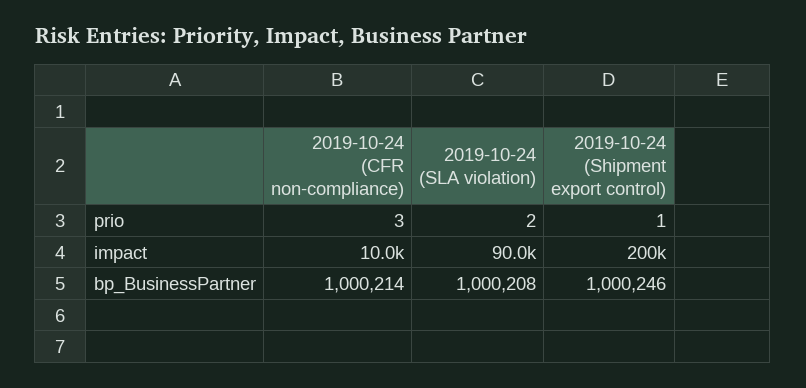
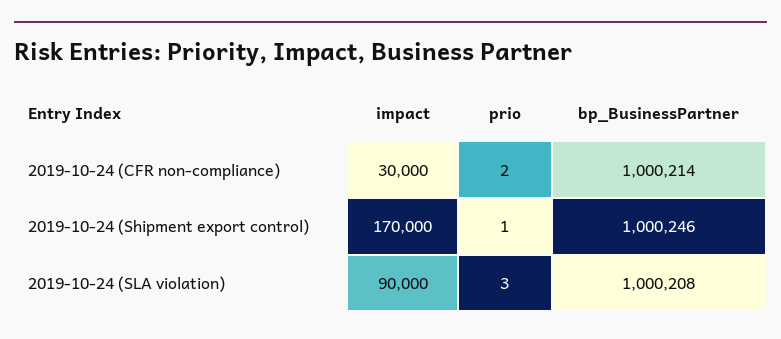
2019-10-24 (CFR non-compliance), prio: 3 -> 2
2019-10-24 (SLA violation), prio: 2 -> 3
2019-10-24 (CFR non-compliance), impact: 10000 -> 30000
2019-10-24 (Shipment export control), impact: 200000 -> 170000

